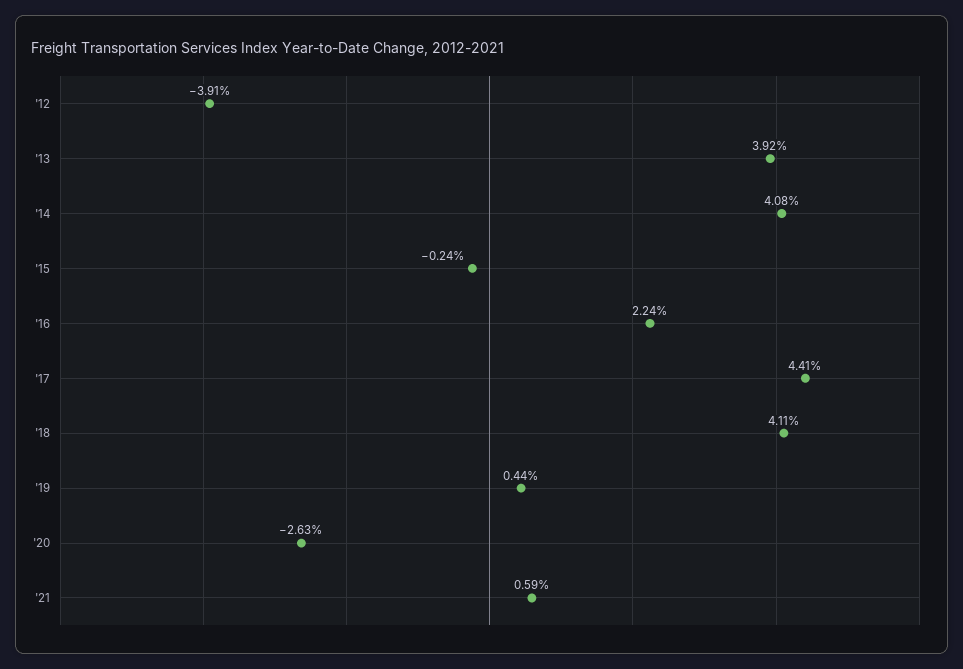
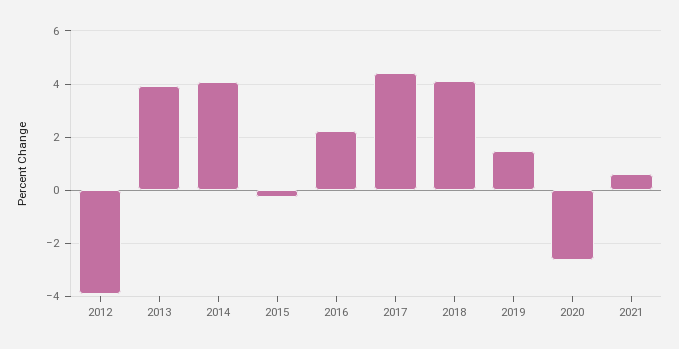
'19: 0.44 -> 1.5

